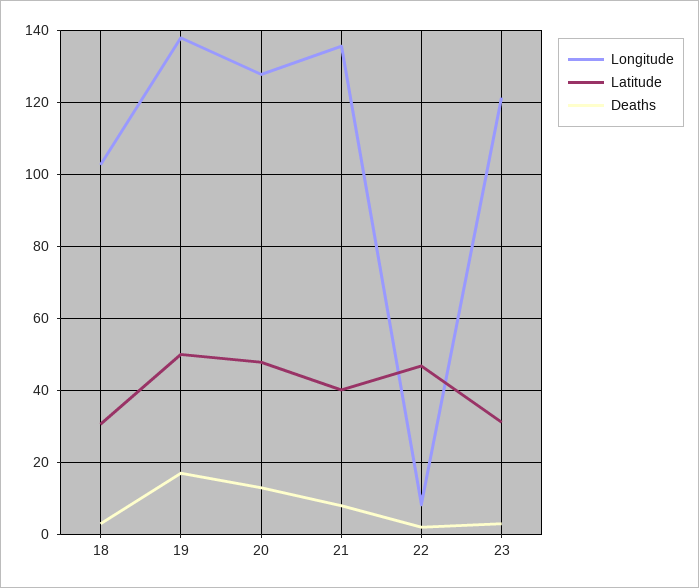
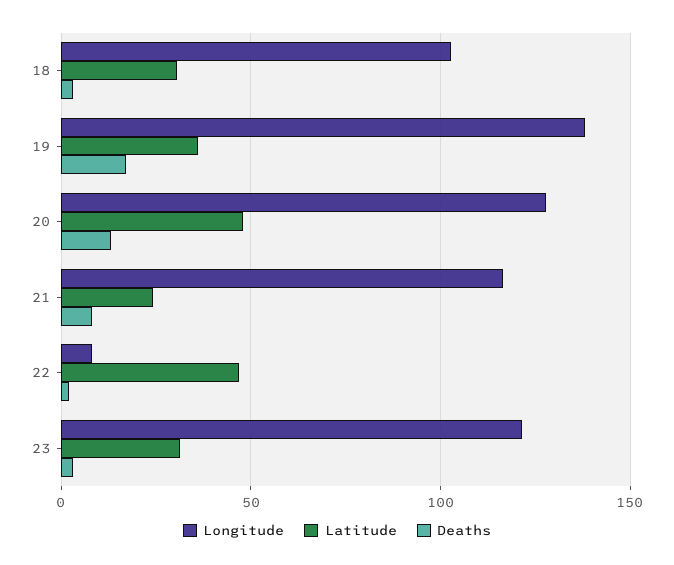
Latitude, 19: 50 -> 35
Longitude, 21: 136 -> 115
Latitude, 21: 40 -> 25

